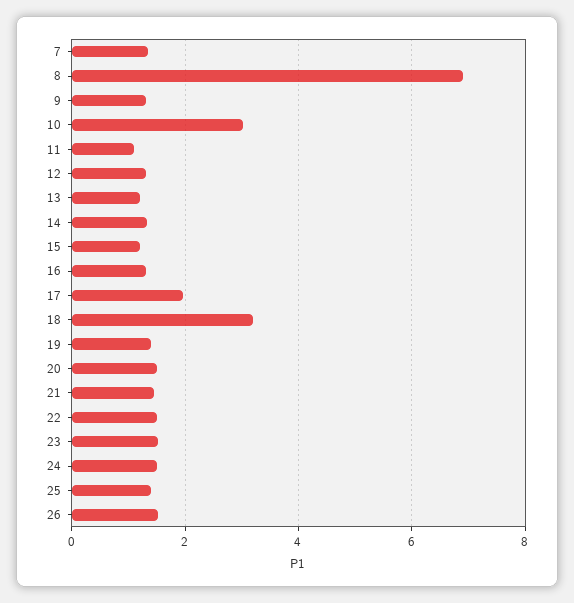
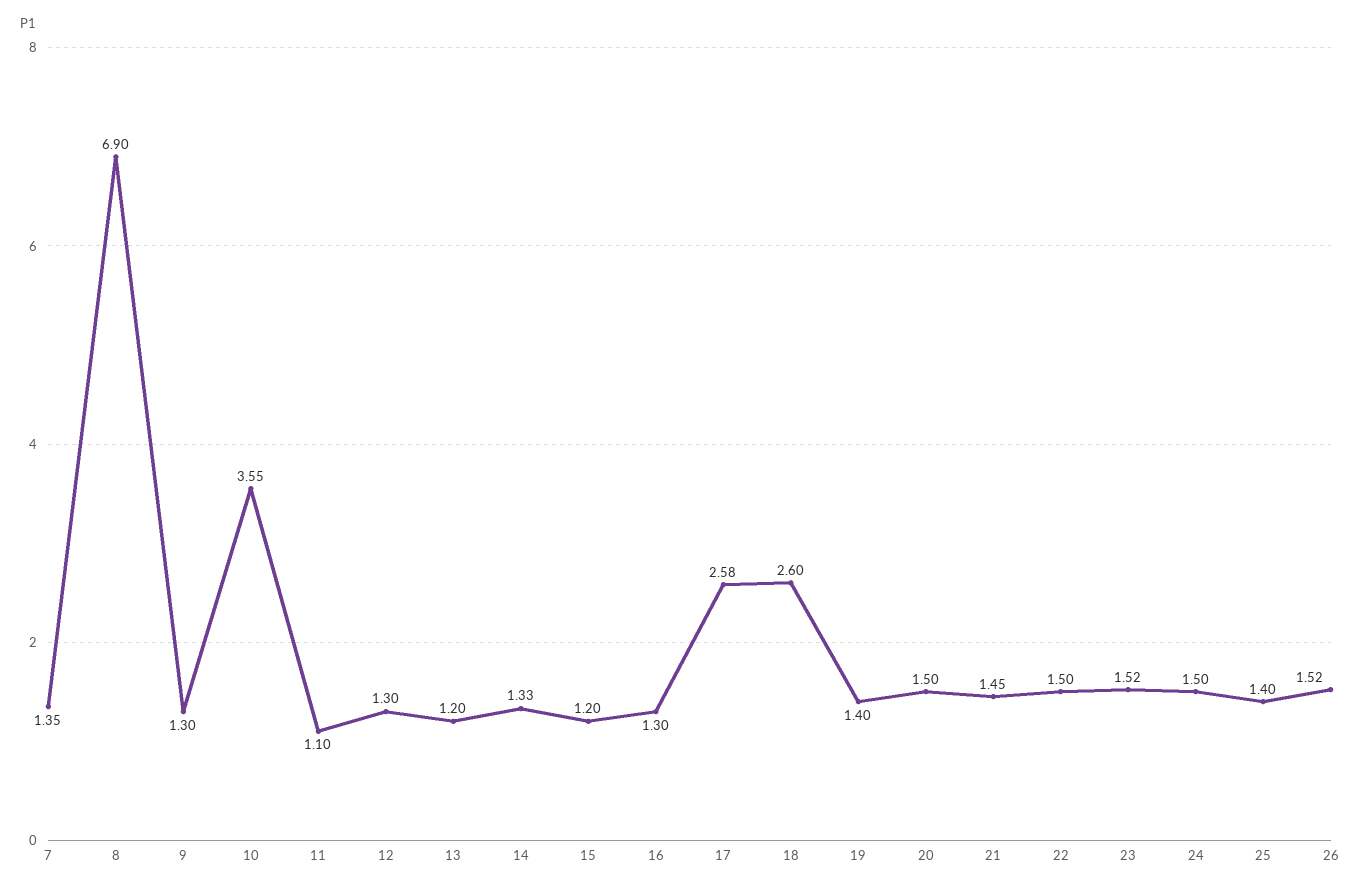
10: 3 -> 3.55
17: 2 -> 2.58
18: 3.2 -> 2.6

